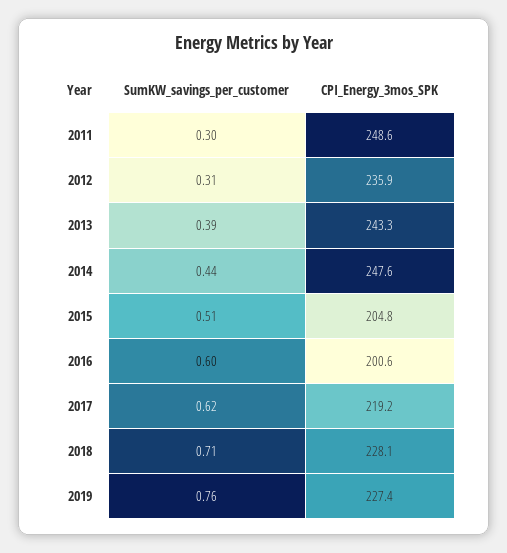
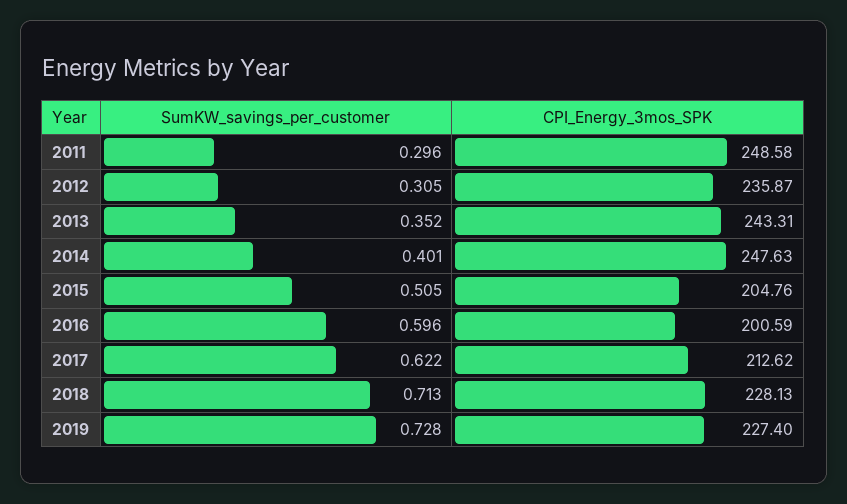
SumKW_savings_per_customer, 2013: 0.39 -> 0.352
SumKW_savings_per_customer, 2014: 0.44 -> 0.401
CPI_Energy_3mos_SPK, 2017: 219.2 -> 212.62
SumKW_savings_per_customer, 2019: 0.76 -> 0.728

